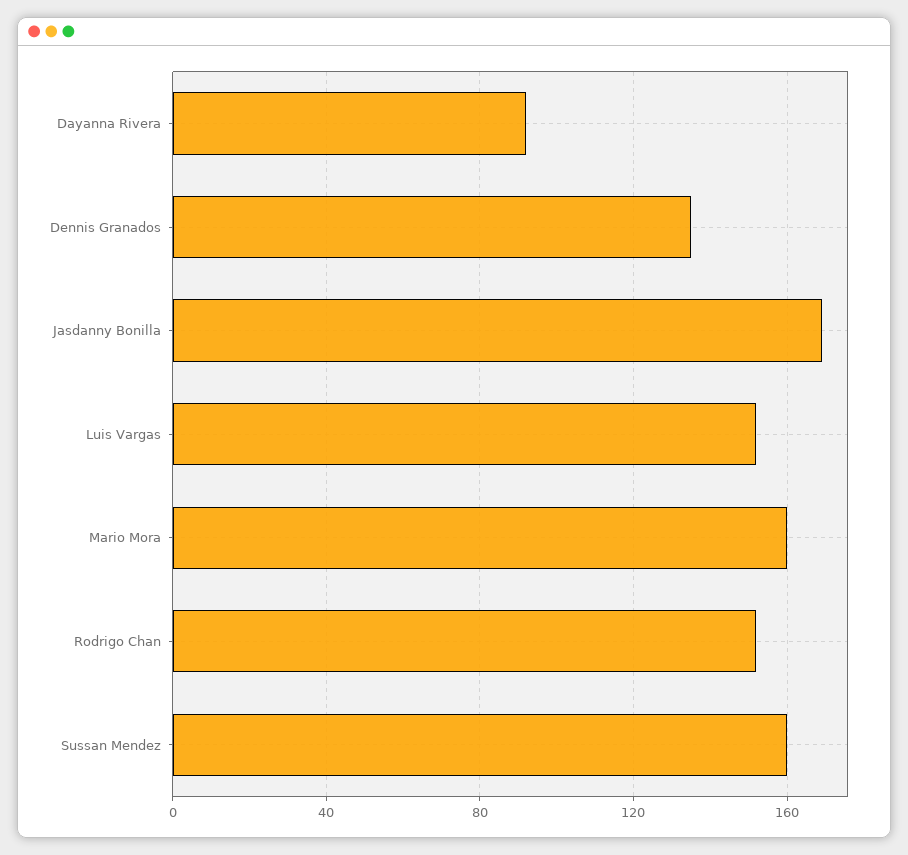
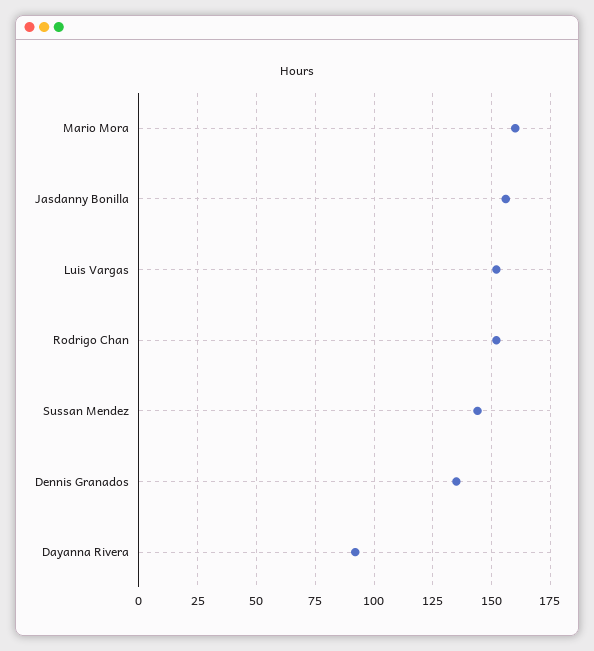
Jasdanny Bonilla: 170 -> 155
Sussan Mendez: 160 -> 145

